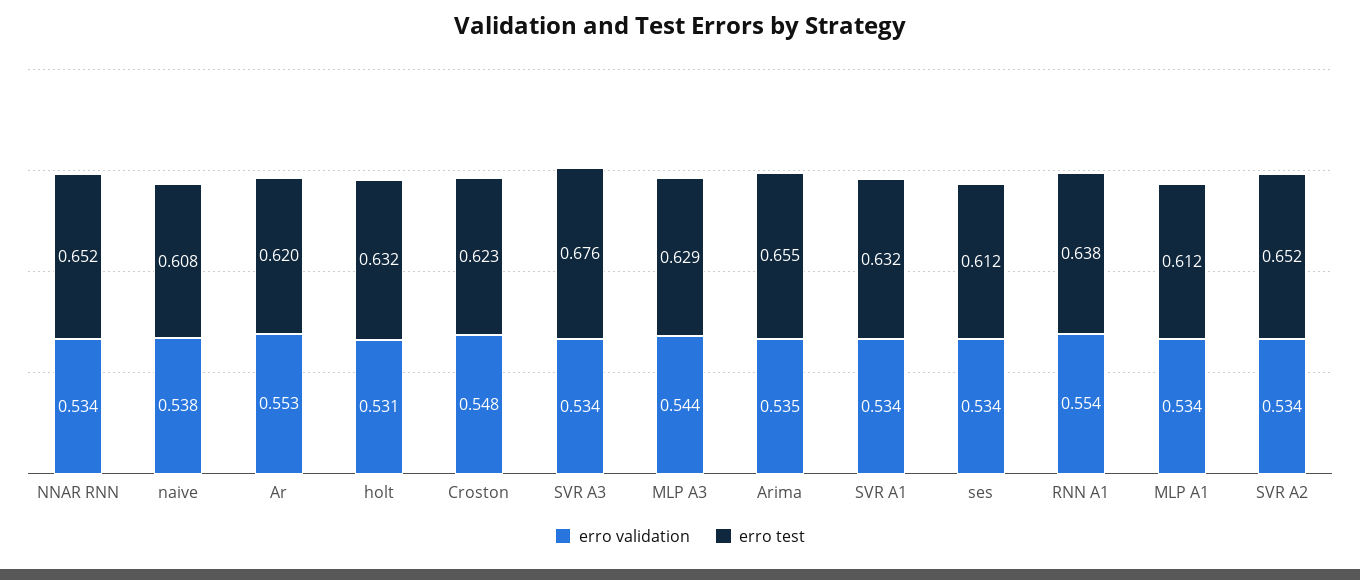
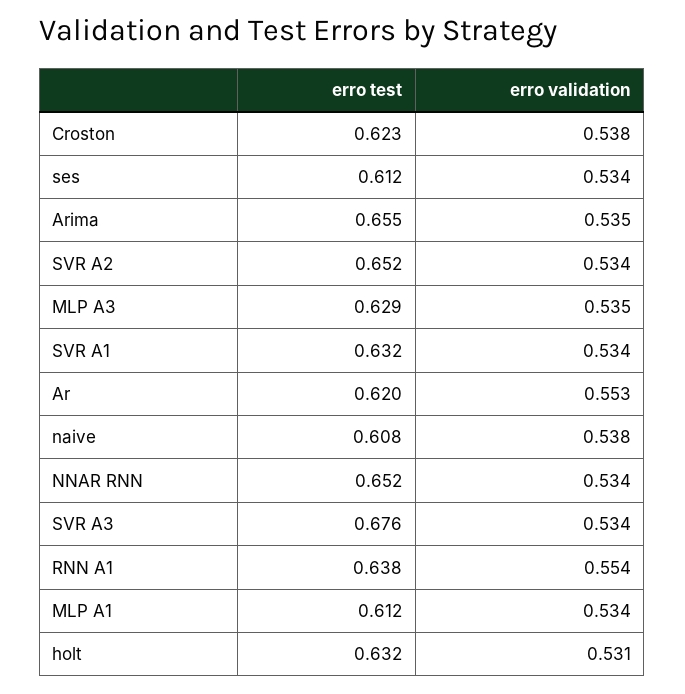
erro validation, Croston: 0.548 -> 0.538
erro validation, MLP A3: 0.544 -> 0.535

